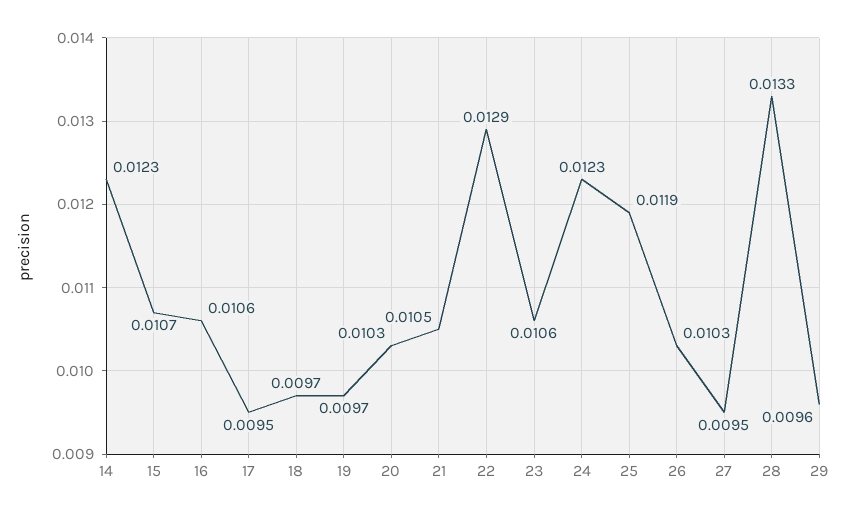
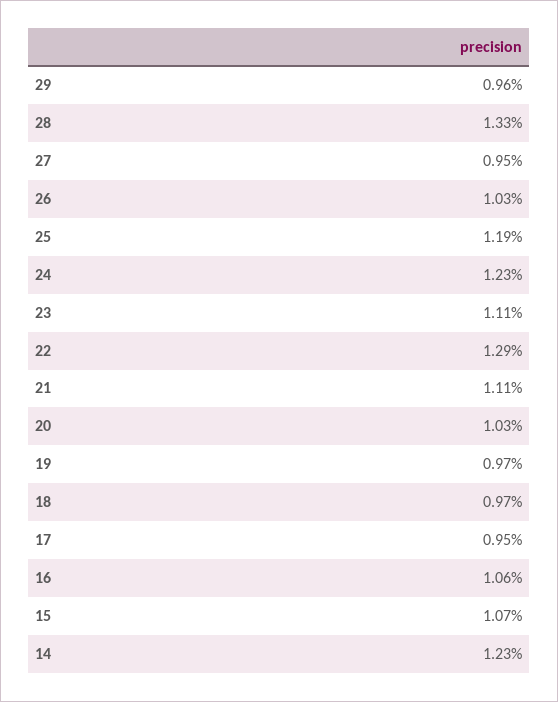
21: 0.0105 -> 0.0111
23: 0.0106 -> 0.0111

